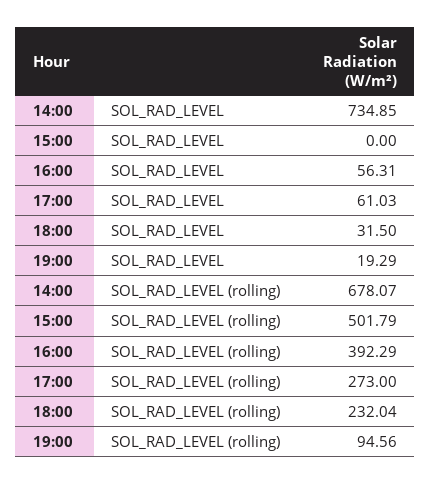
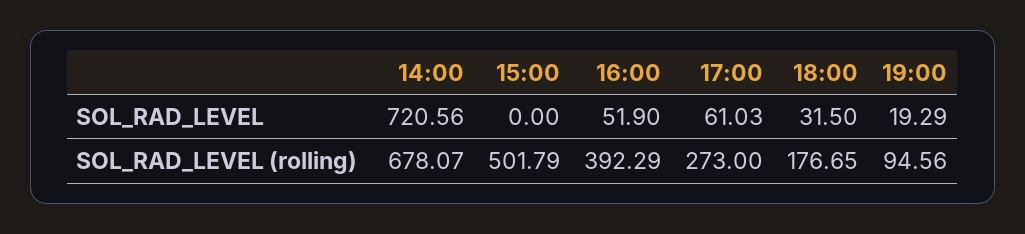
14:00, SOL_RAD_LEVEL: 734.85 -> 720.56
16:00, SOL_RAD_LEVEL: 56.31 -> 51.9
18:00, SOL_RAD_LEVEL (rolling): 232.04 -> 176.65

